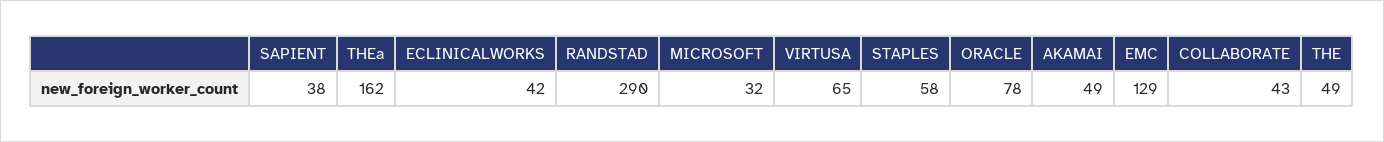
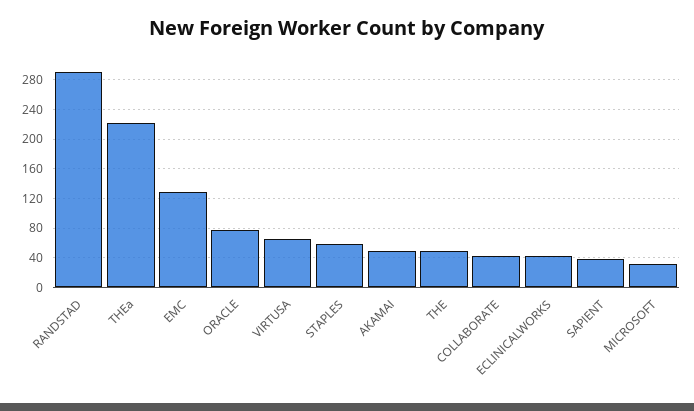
THEa: 162 -> 220

